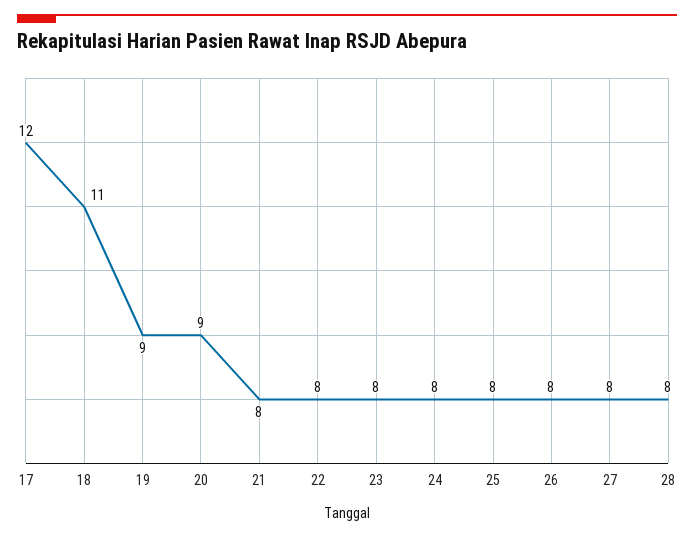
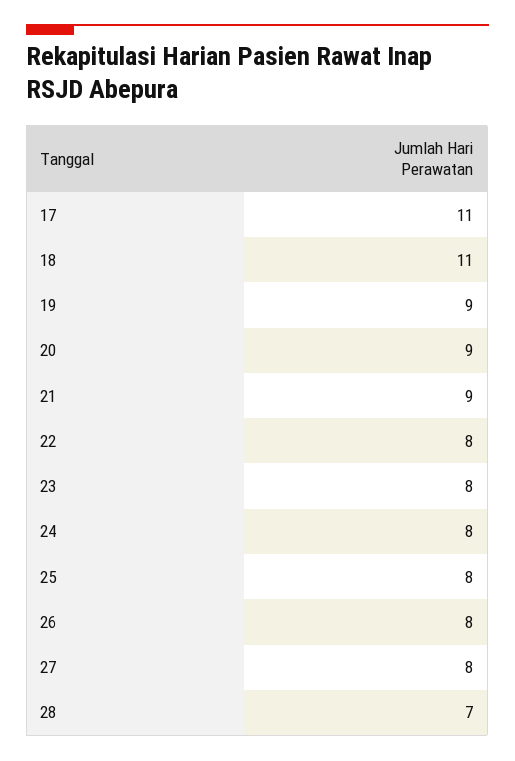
17: 12 -> 11
21: 8 -> 9
28: 8 -> 7

